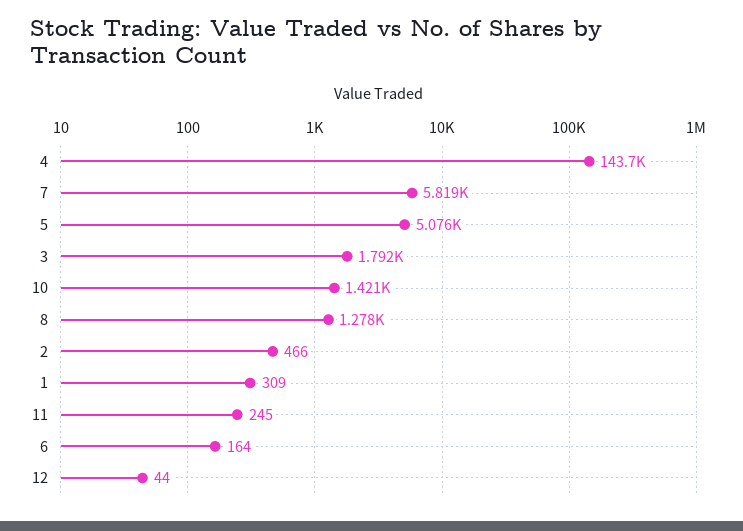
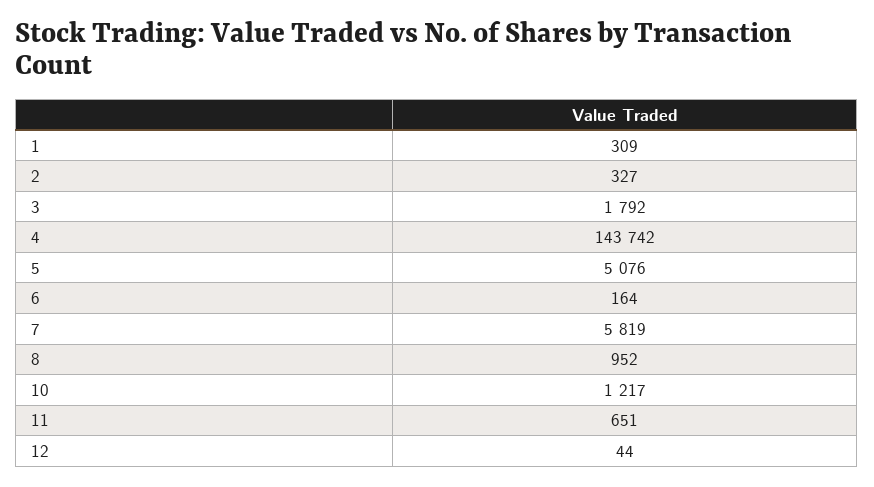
10: 1421 -> 1217
8: 1278 -> 952
2: 466 -> 327
11: 245 -> 651

